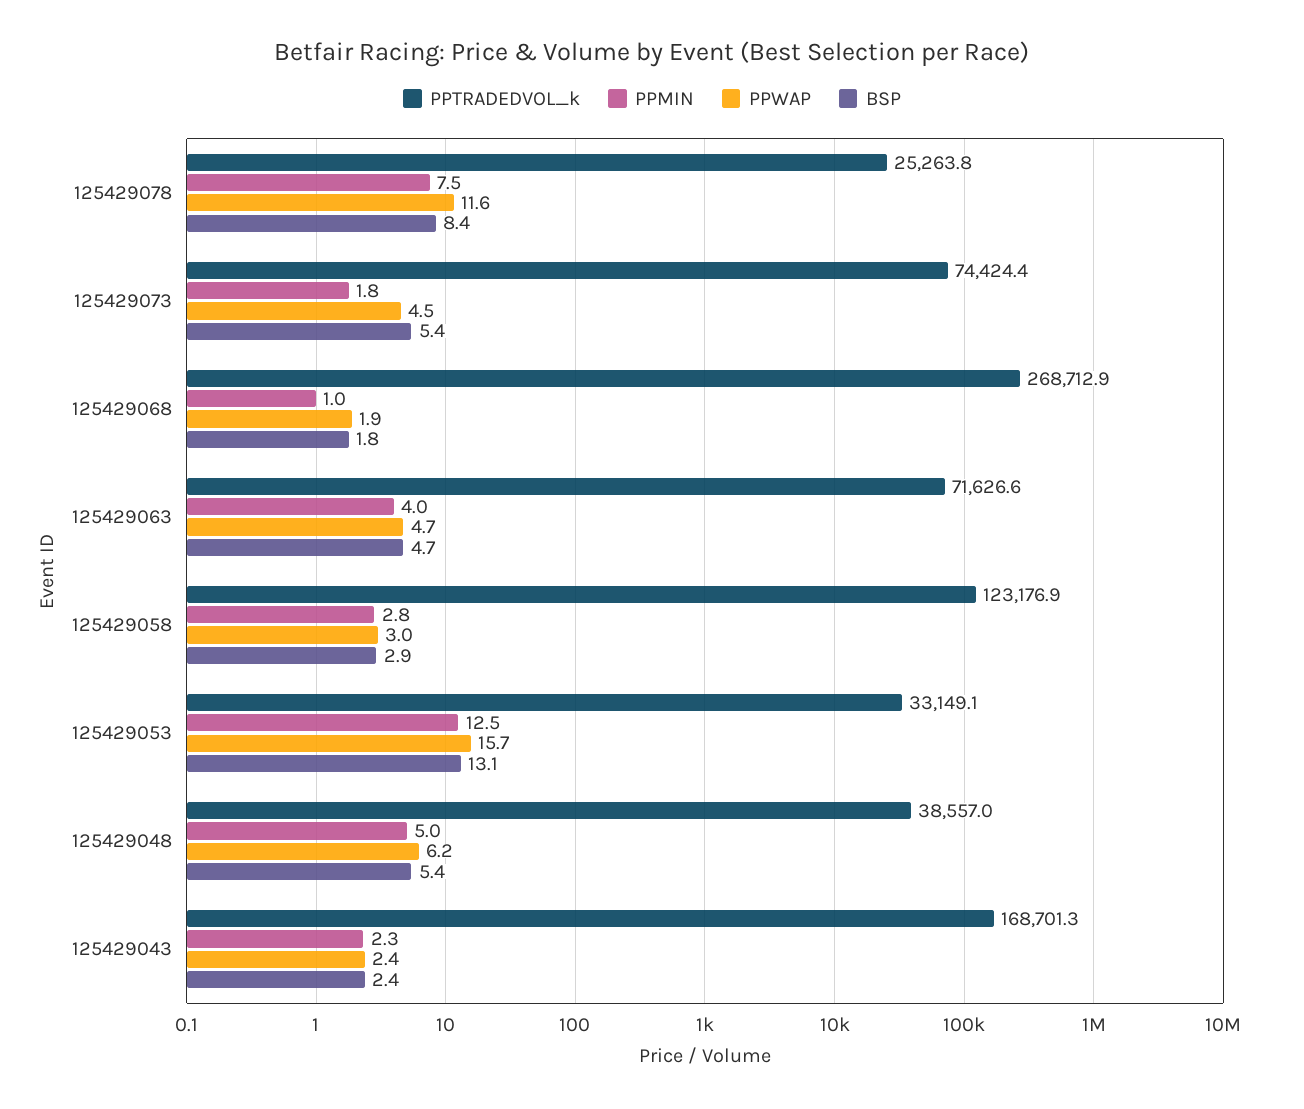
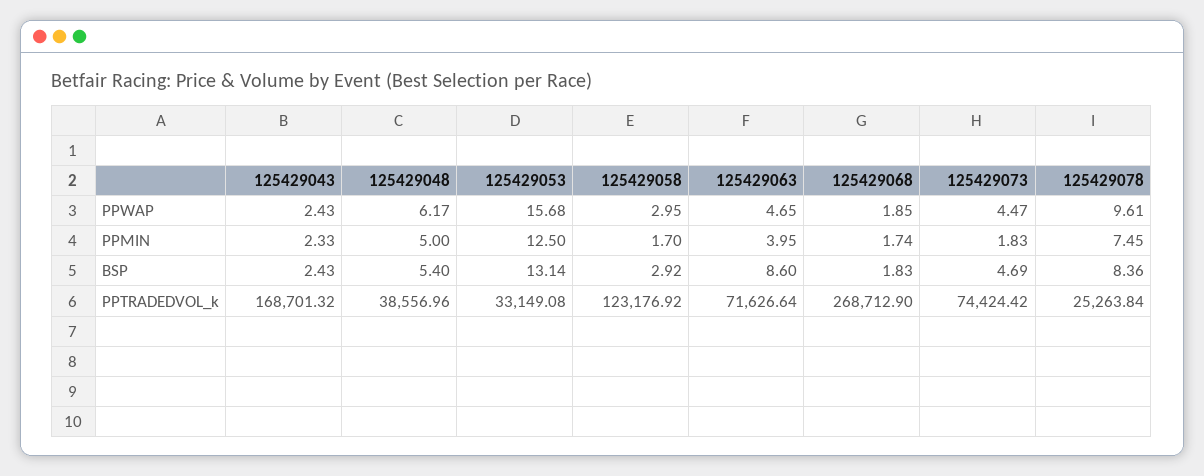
PPWAP, 125429078: 11.6 -> 9.61
BSP, 125429073: 5.4 -> 4.69
PPMIN, 125429068: 1 -> 1.74
BSP, 125429063: 4.7 -> 8.6
PPMIN, 125429058: 2.8 -> 1.7

